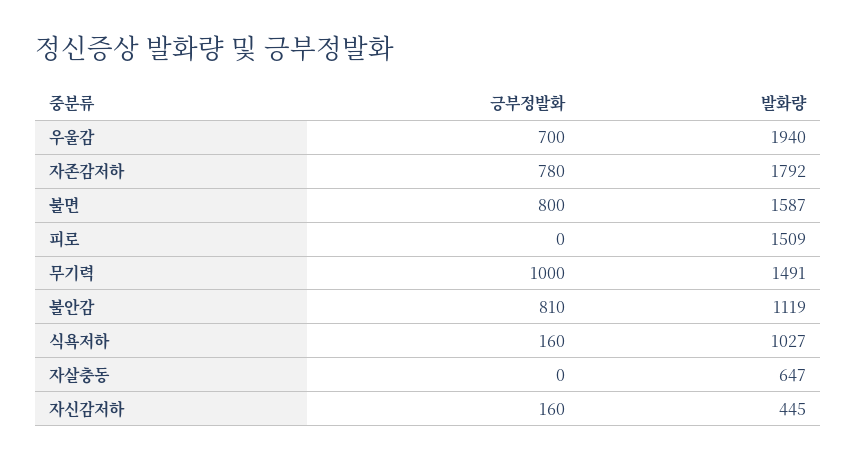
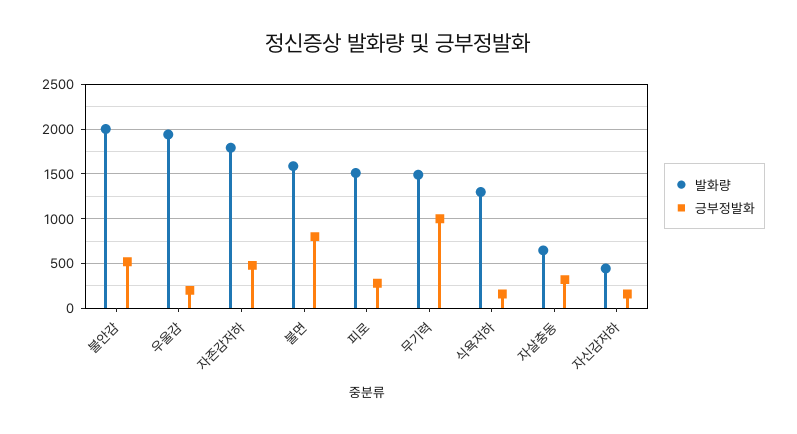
긍부정발화, 우울감: 700 -> 200
긍부정발화, 자존감저하: 780 -> 500
긍부정발화, 피로: 0 -> 300
긍부정발화, 불안감: 810 -> 500
발화량, 불안감: 1119 -> 2000
발화량, 식욕저하: 1027 -> 1300
긍부정발화, 자살충동: 0 -> 300

